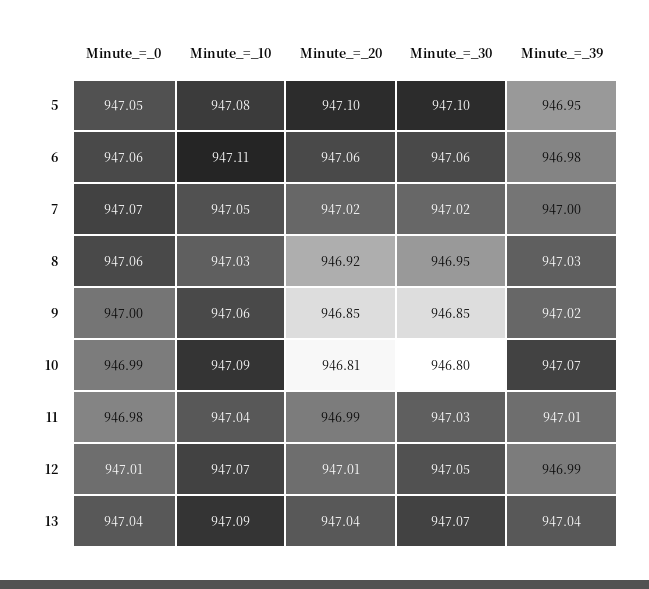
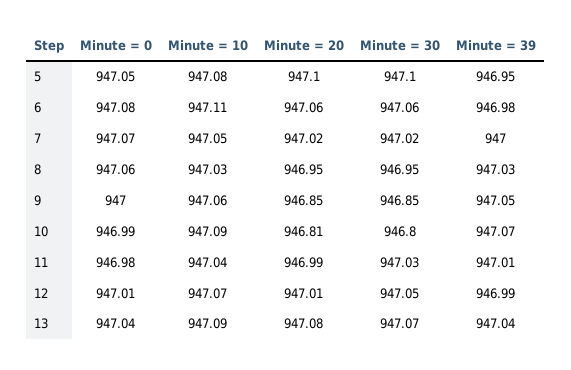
Minute_=_0, 6: 947.06 -> 947.08
Minute_=_20, 8: 946.92 -> 946.95
Minute_=_39, 9: 947.02 -> 947.05
Minute_=_20, 13: 947.04 -> 947.08

